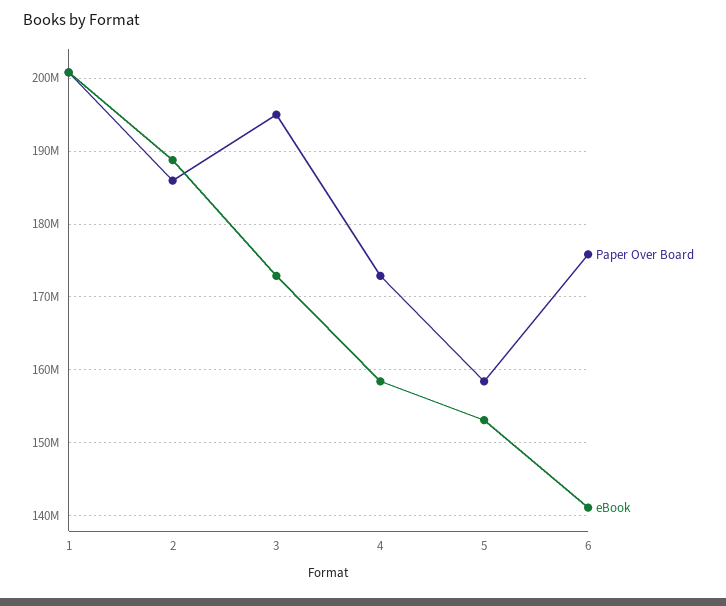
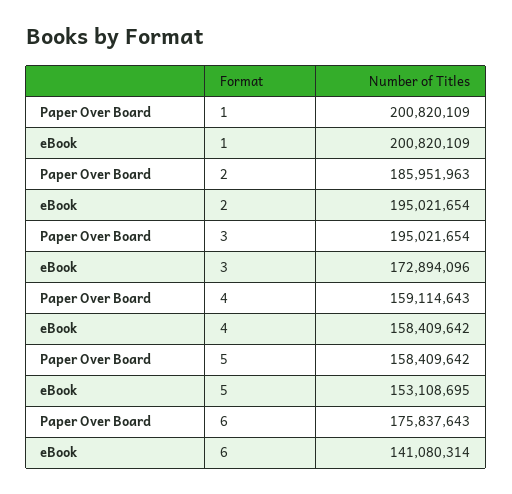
eBook, 2: 189000000 -> 195021654
Paper Over Board, 4: 173000000 -> 159114643

